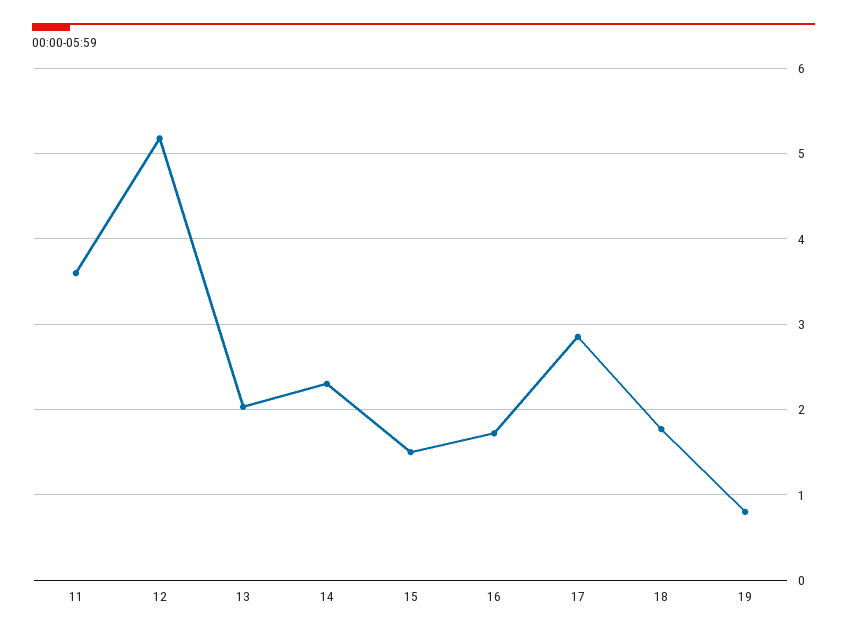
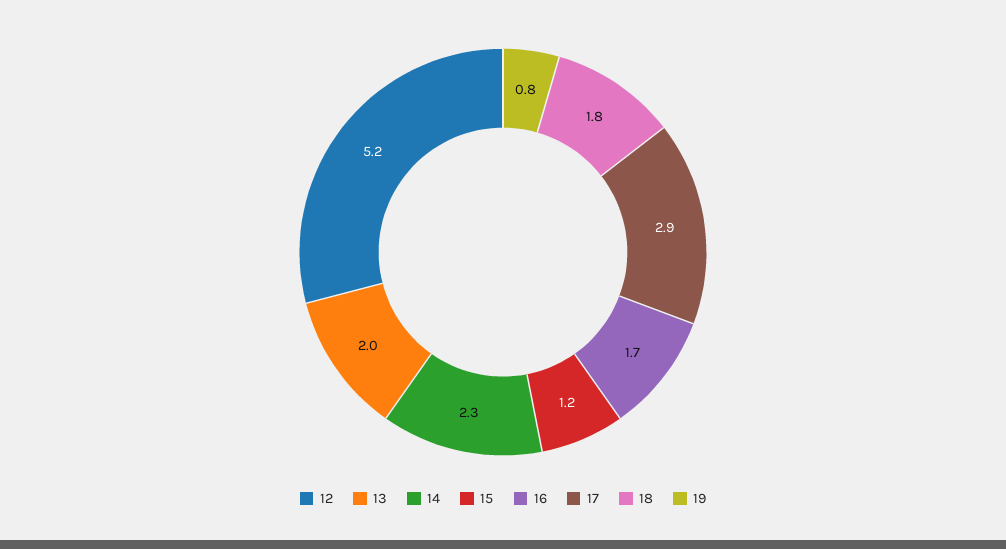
11: 3.6 -> none
15: 1.5 -> 1.2

